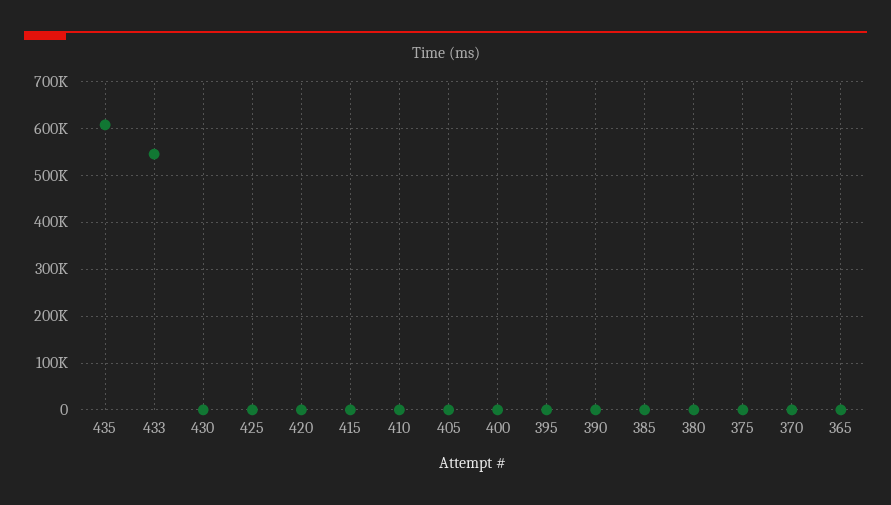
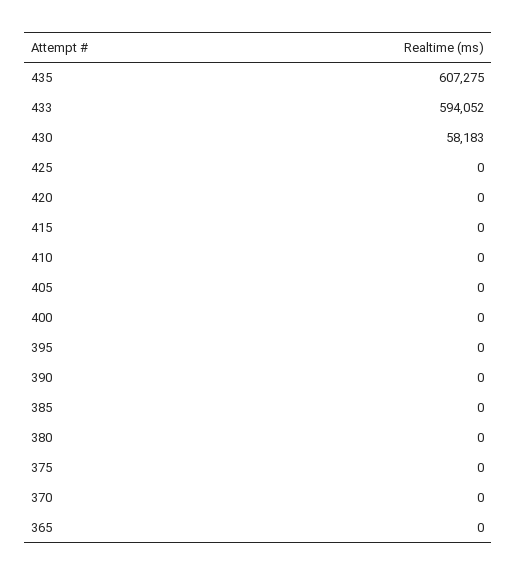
433: 540000 -> 594052
430: 0 -> 58183

